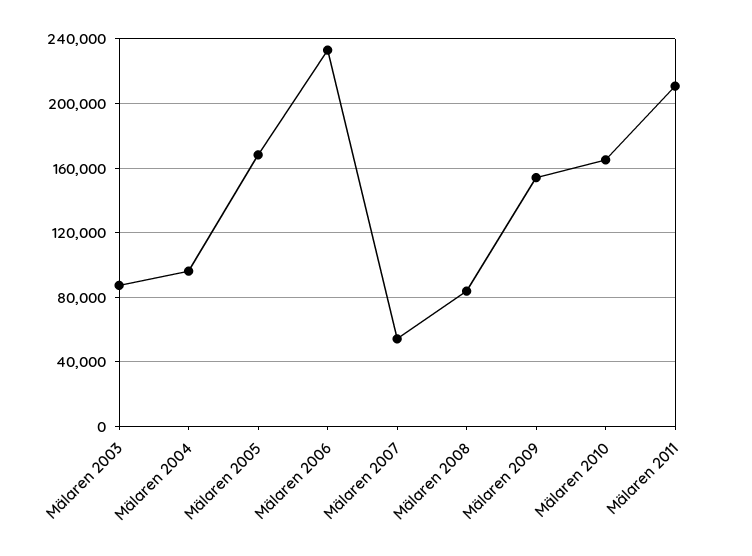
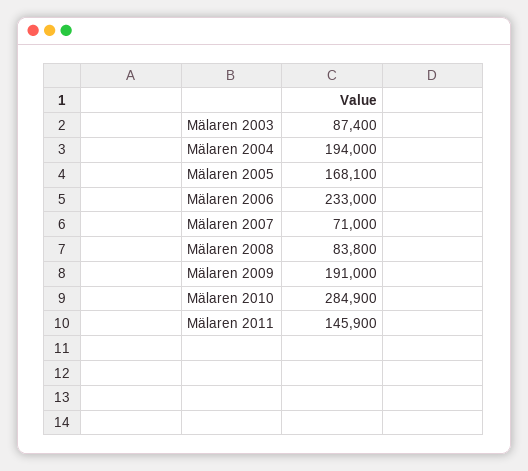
Mälaren 2004: 95000 -> 194000
Mälaren 2007: 55000 -> 71000
Mälaren 2009: 155000 -> 191000
Mälaren 2010: 165000 -> 284900
Mälaren 2011: 210000 -> 145900

